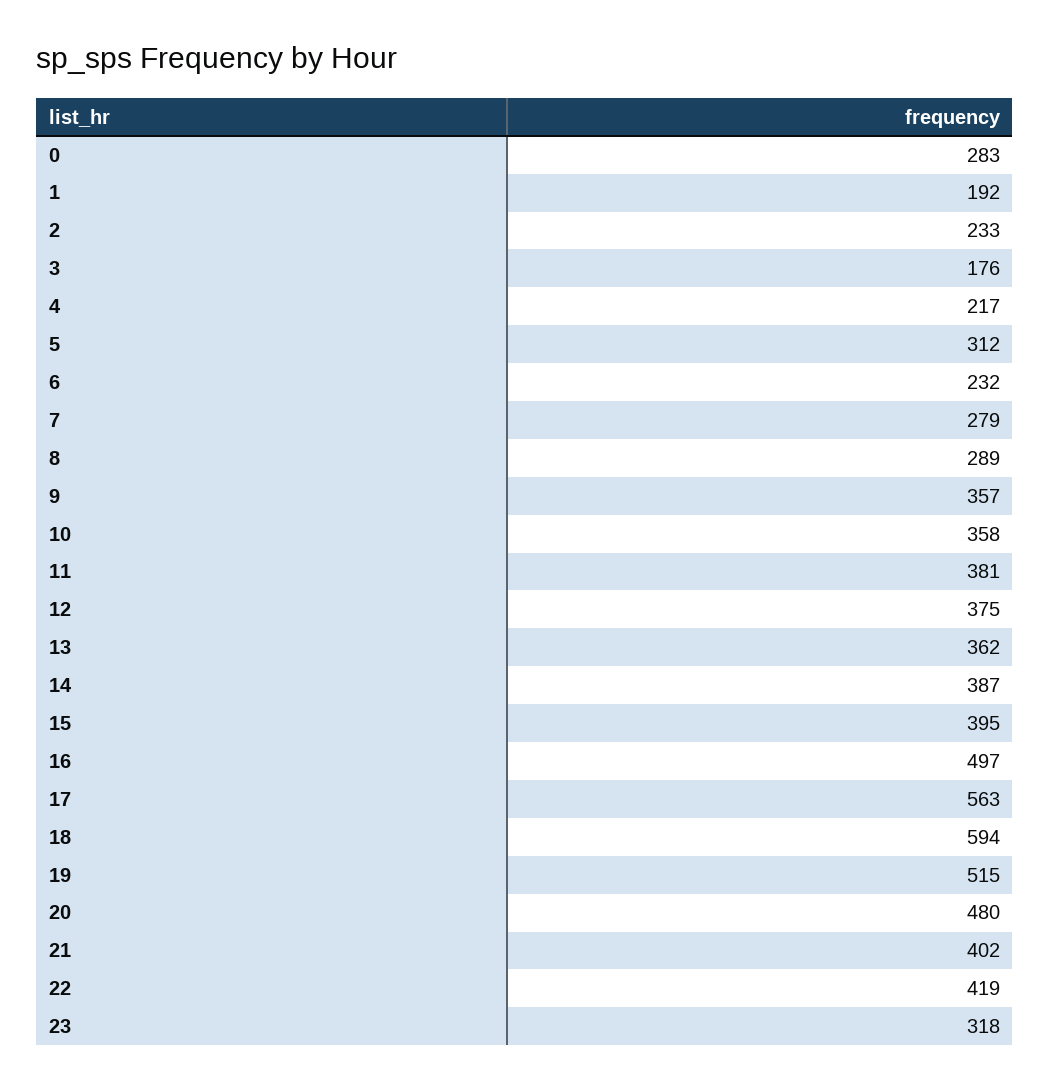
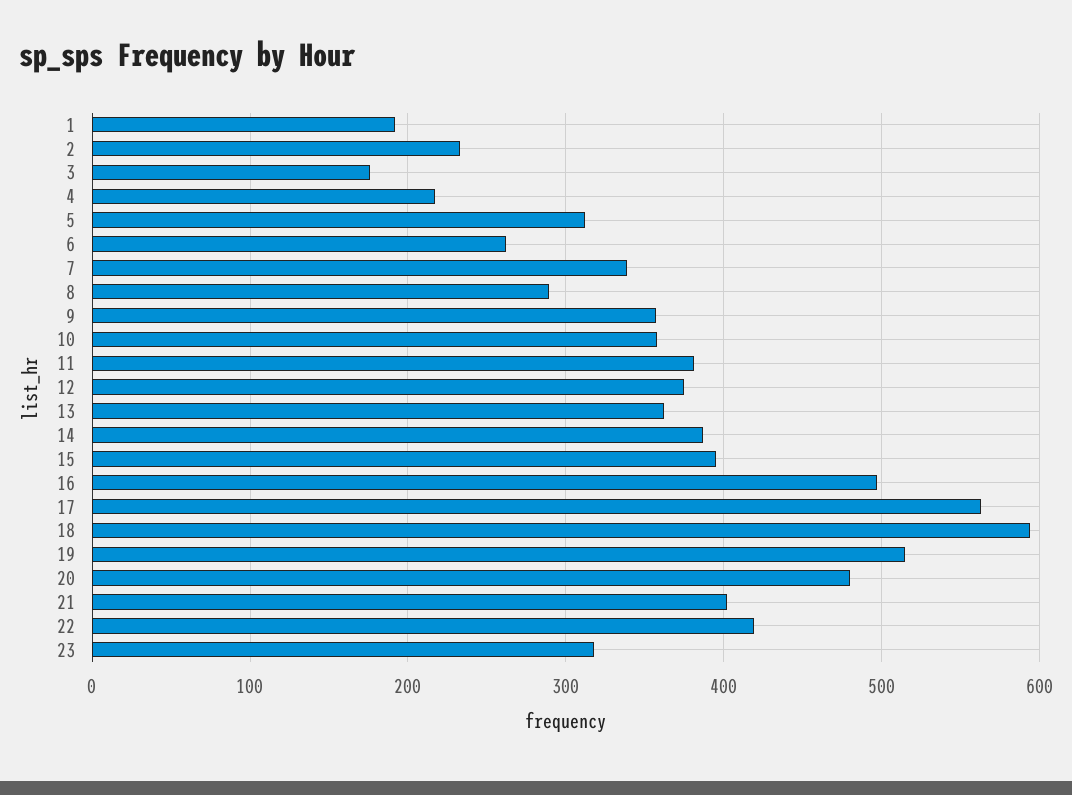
0: 283 -> none
6: 232 -> 260
7: 279 -> 340

